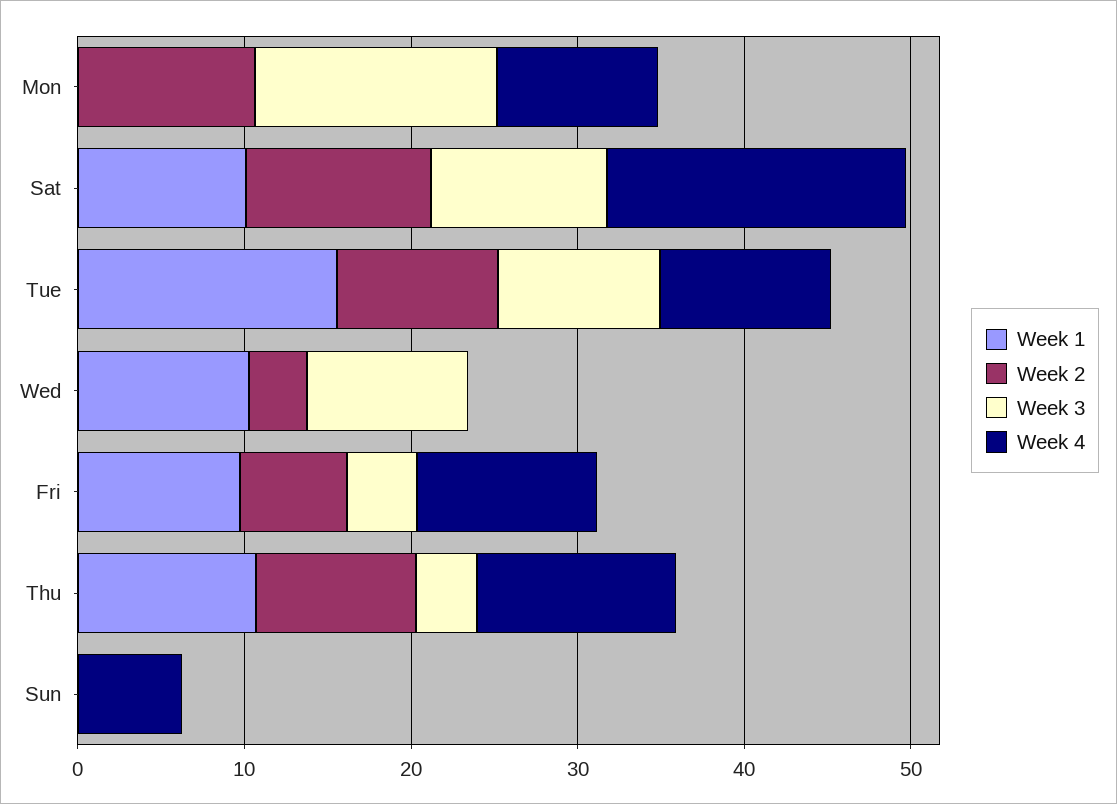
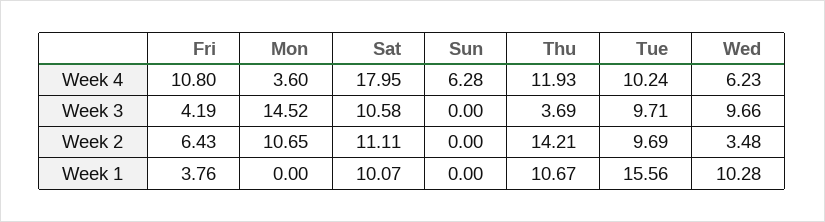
Week 4, Mon: 10 -> 3.6
Week 4, Wed: 0 -> 6.23
Week 1, Fri: 10 -> 3.76
Week 2, Thu: 10 -> 14.21

